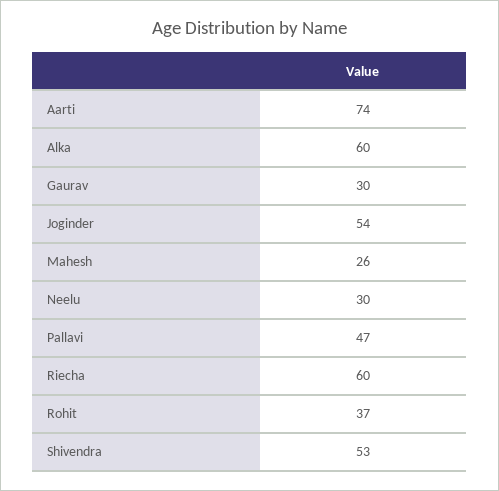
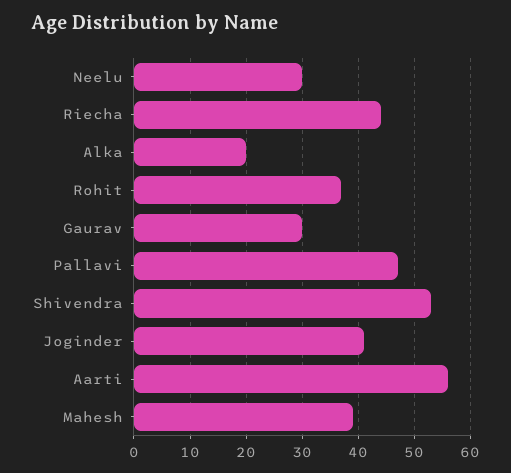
Aarti: 74 -> 55
Alka: 60 -> 20
Joginder: 54 -> 40
Mahesh: 26 -> 40
Riecha: 60 -> 45

